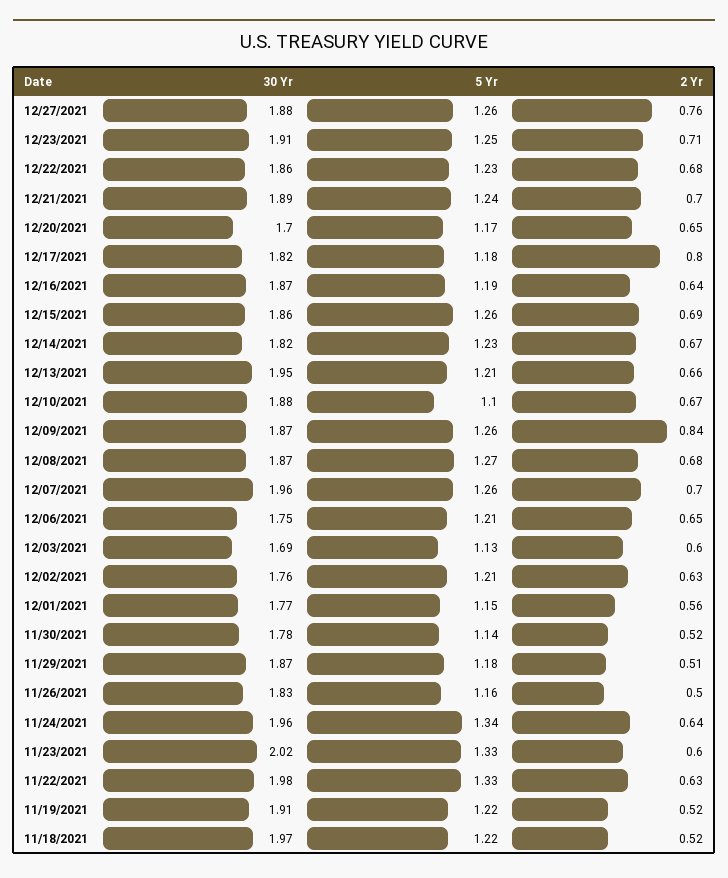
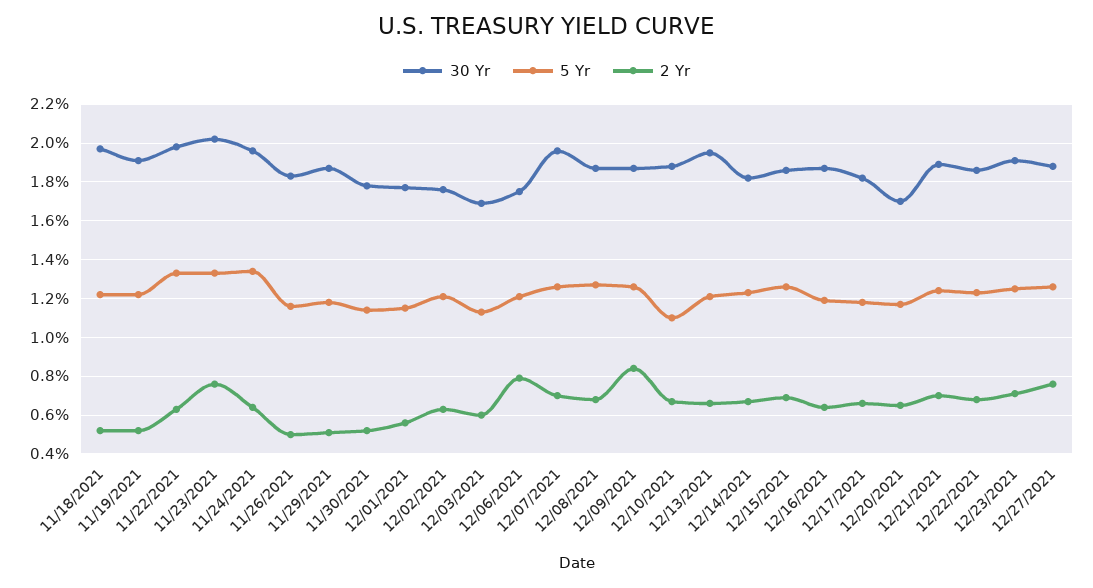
2 Yr, 12/17/2021: 0.8 -> 0.65
2 Yr, 12/06/2021: 0.65 -> 0.8
2 Yr, 11/23/2021: 0.6 -> 0.75

